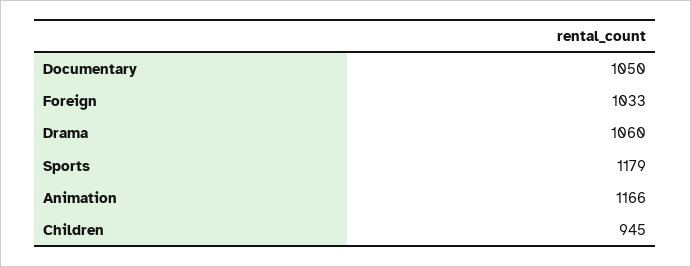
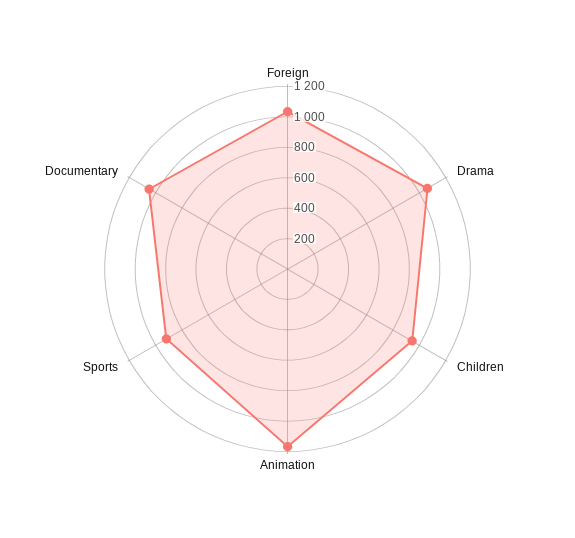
Sports: 1179 -> 900

